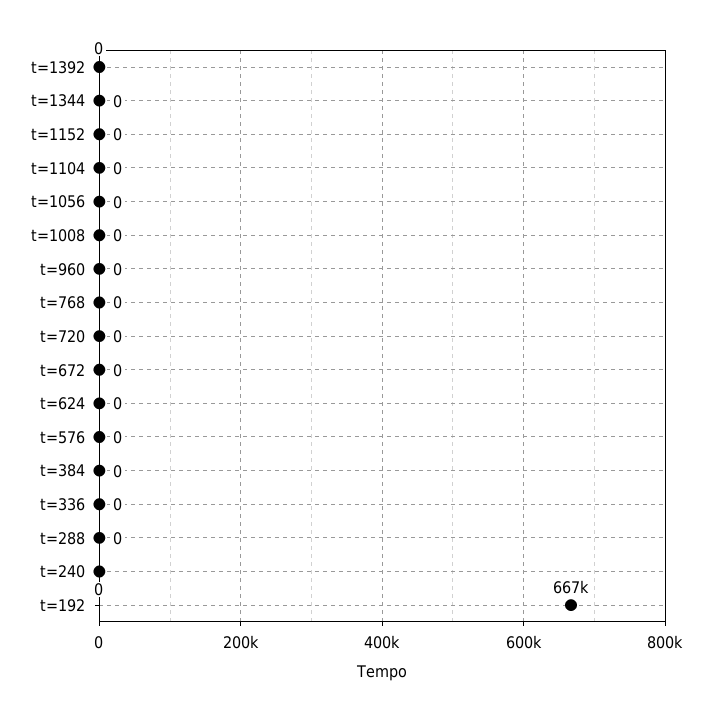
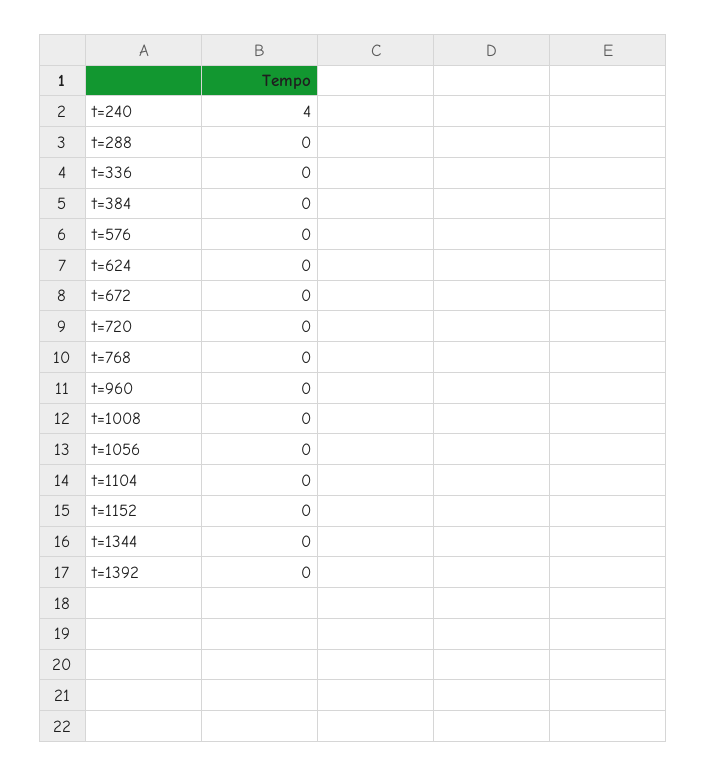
t=240: 0 -> 4
t=192: 667000 -> none

